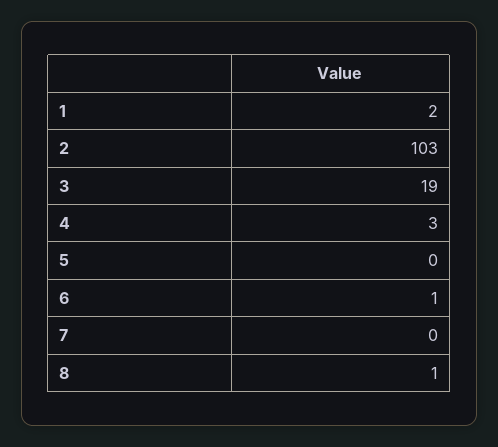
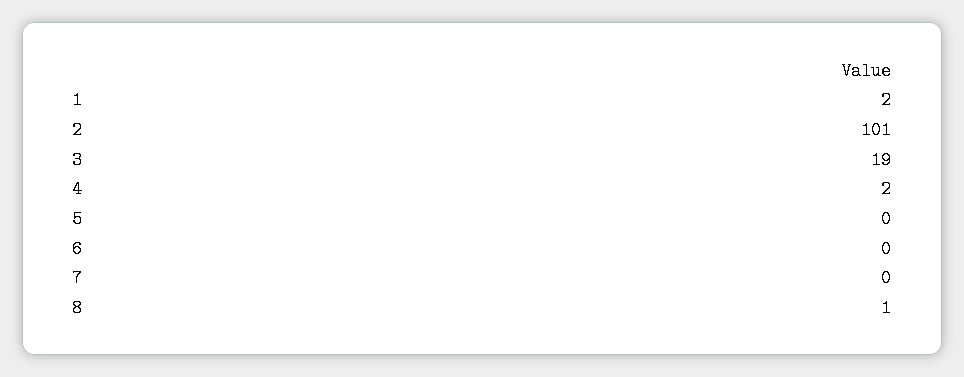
2: 103 -> 101
4: 3 -> 2
6: 1 -> 0

